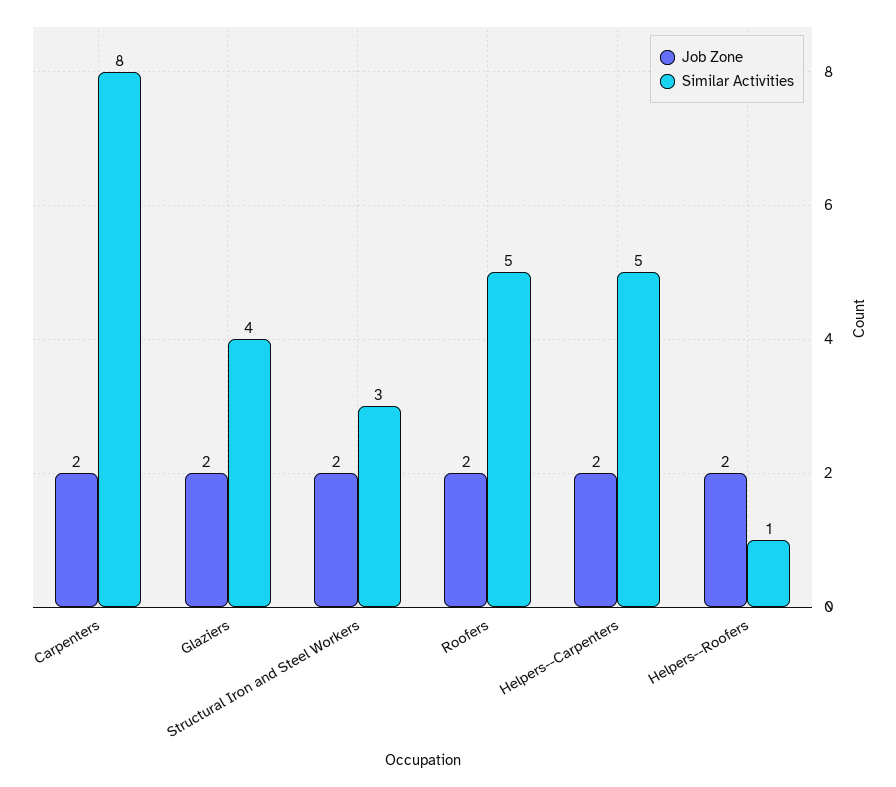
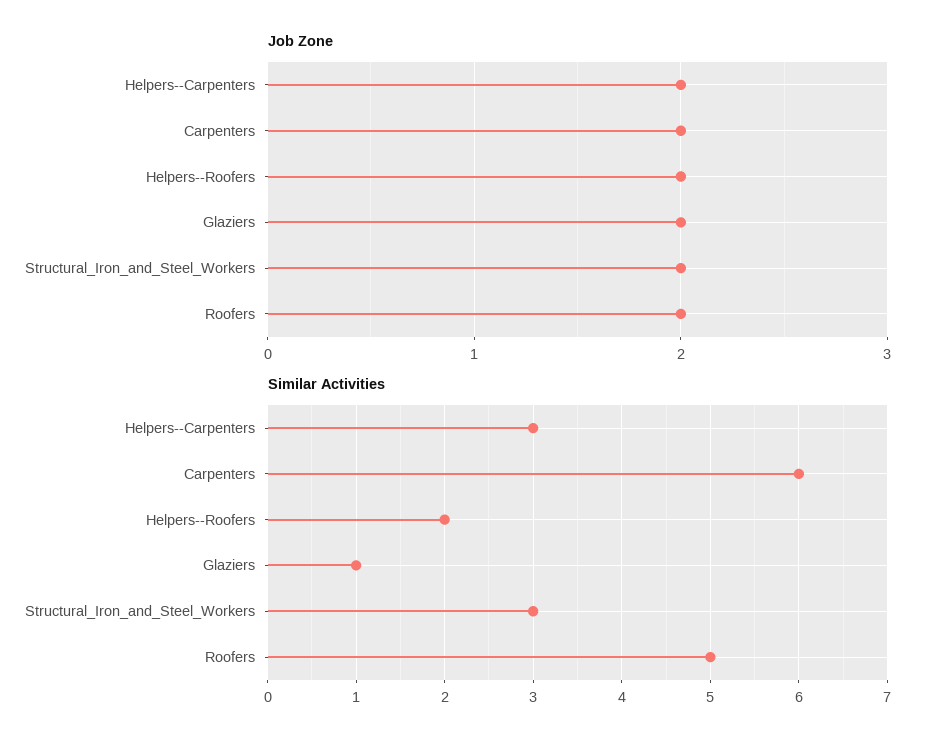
Similar Activities, Carpenters: 8 -> 6
Similar Activities, Glaziers: 4 -> 1
Similar Activities, Helpers--Carpenters: 5 -> 3
Similar Activities, Helpers--Roofers: 1 -> 2

